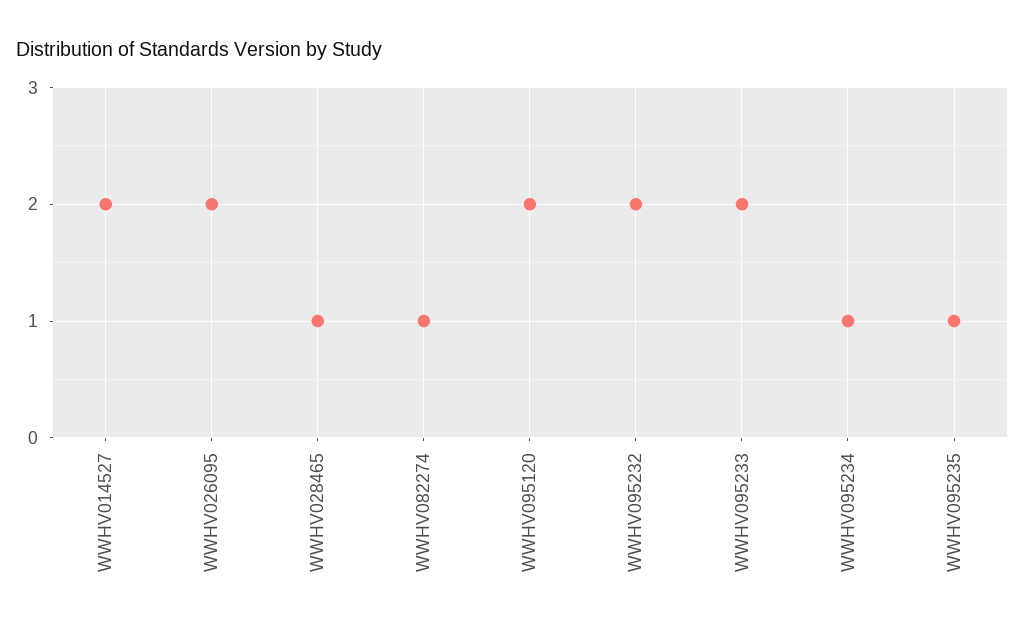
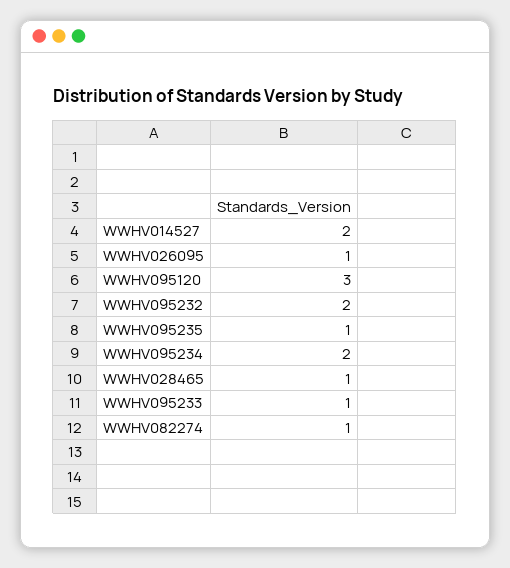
WWHV026095: 2 -> 1
WWHV095120: 2 -> 3
WWHV095233: 2 -> 1
WWHV095234: 1 -> 2

